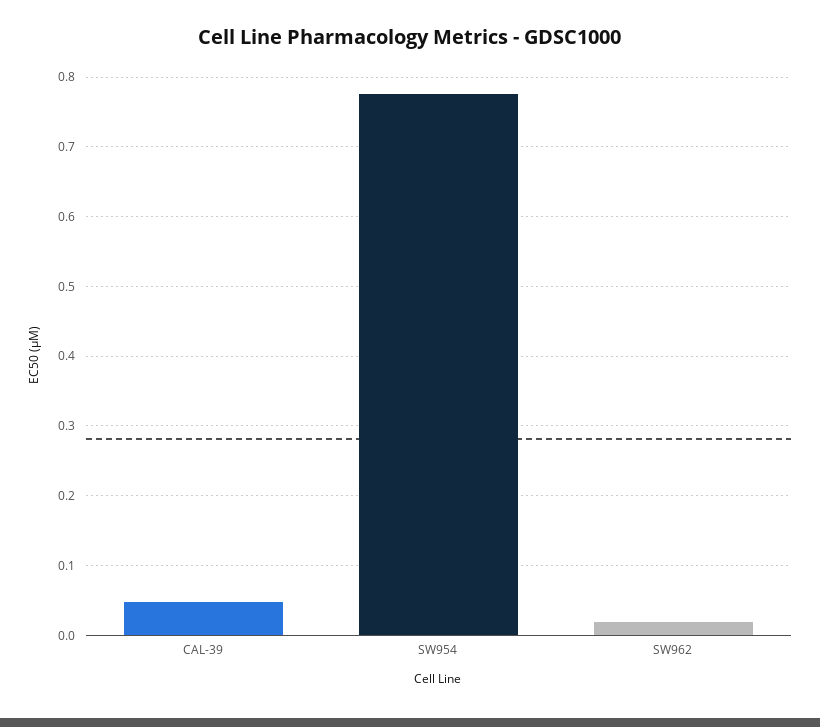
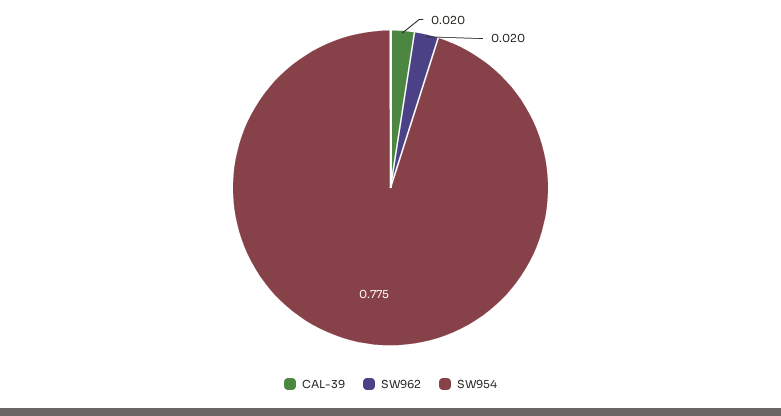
CAL-39: 0.05 -> 0.02

